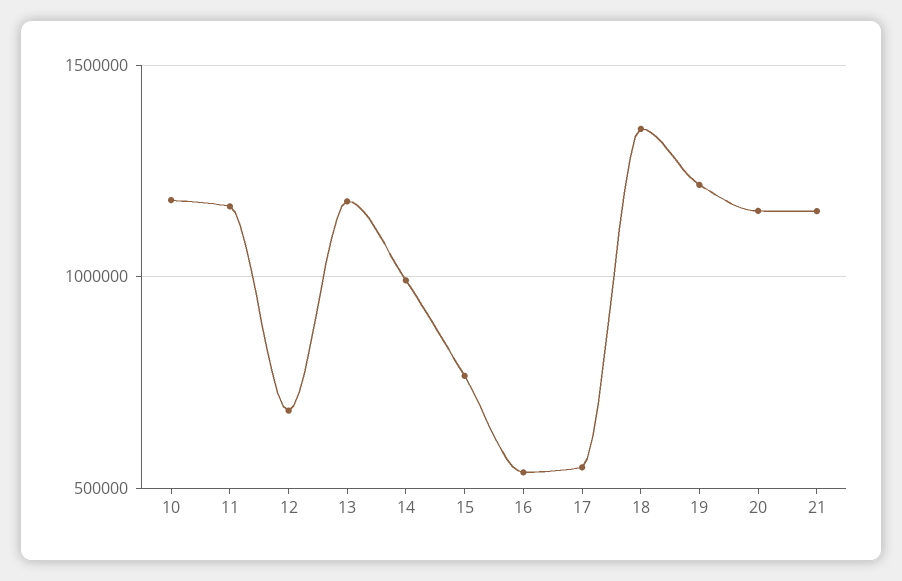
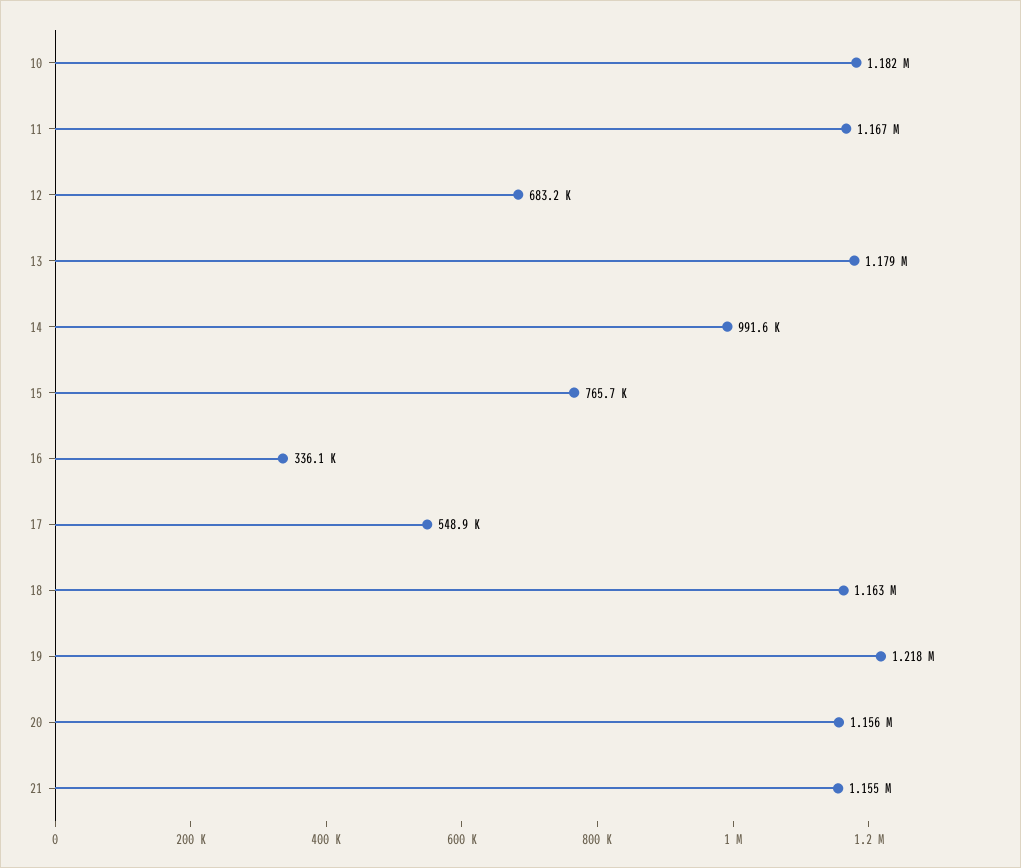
16: 550000 -> 336100
18: 1350000 -> 1163000

